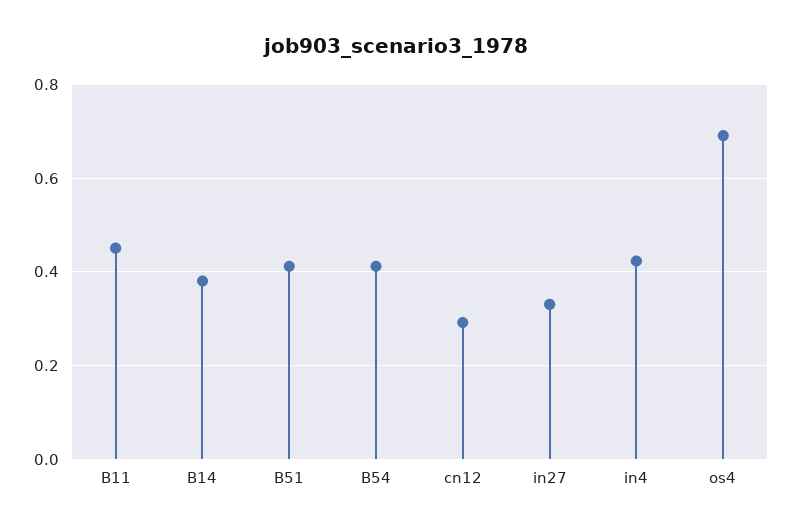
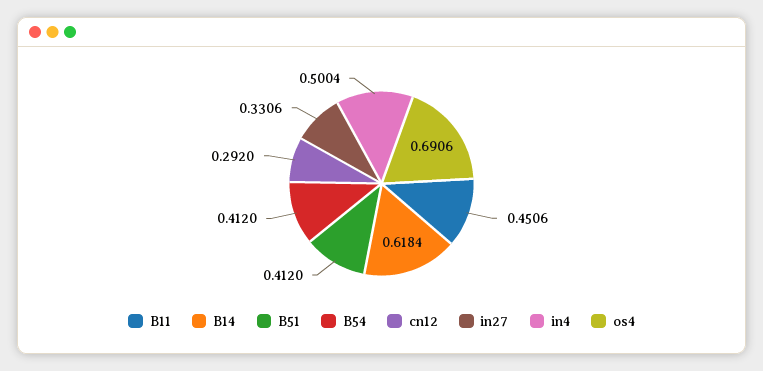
B14: 0.38 -> 0.6184
in4: 0.42 -> 0.5004

